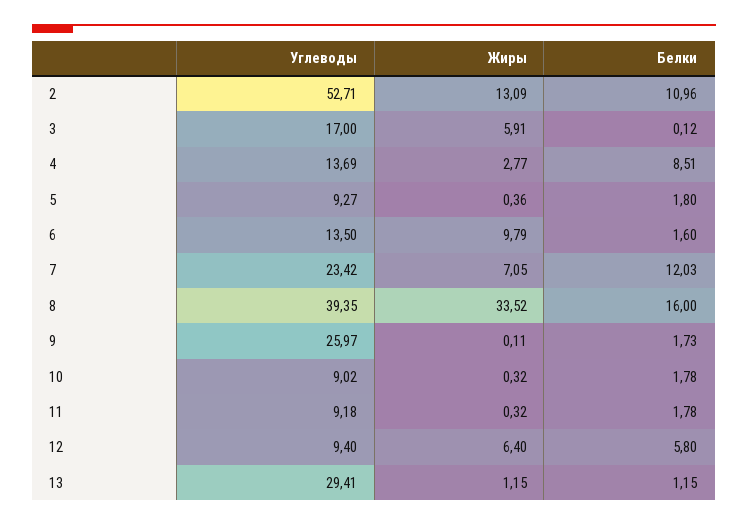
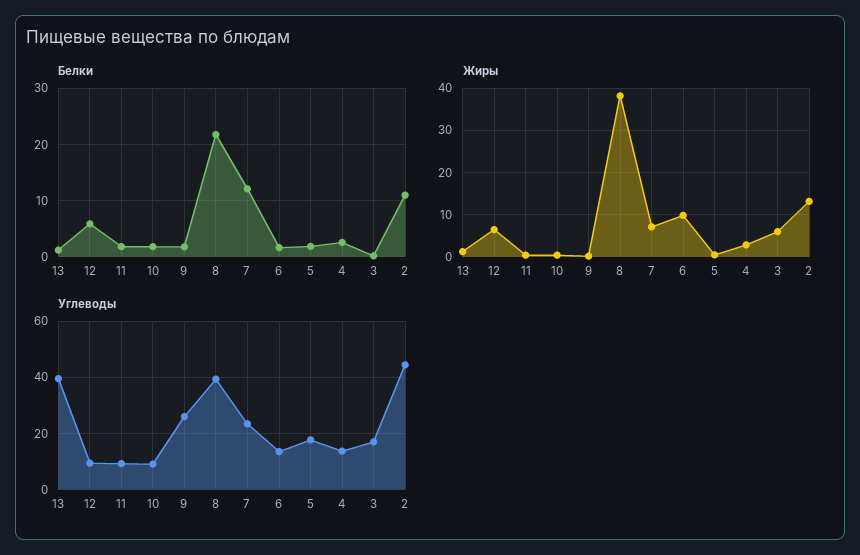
Углеводы, 2: 52.71 -> 45
Белки, 4: 8.51 -> 2
Углеводы, 5: 9.27 -> 17.5
Жиры, 8: 33.52 -> 38
Белки, 8: 16 -> 22
Углеводы, 13: 29.41 -> 40

